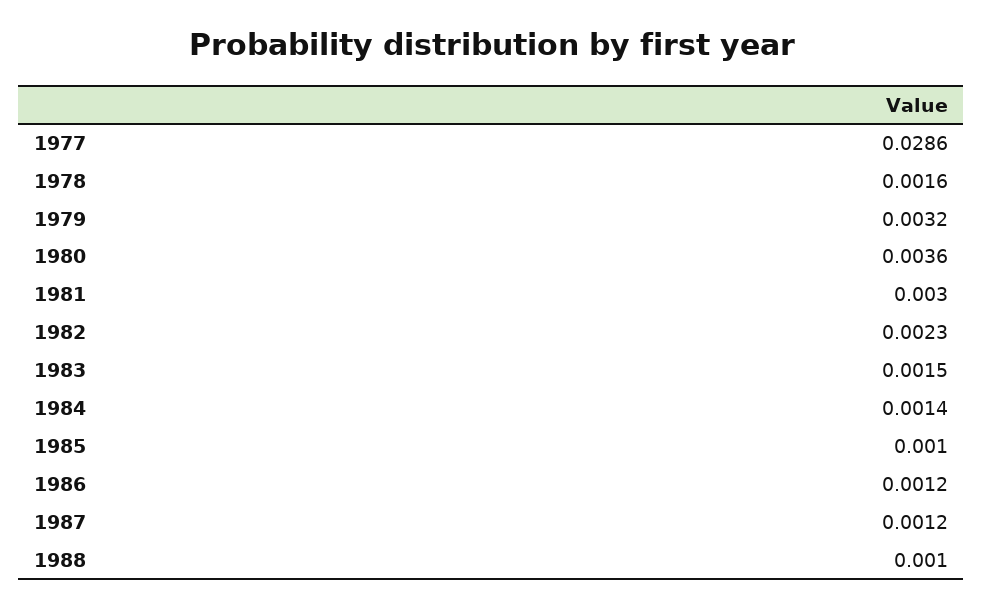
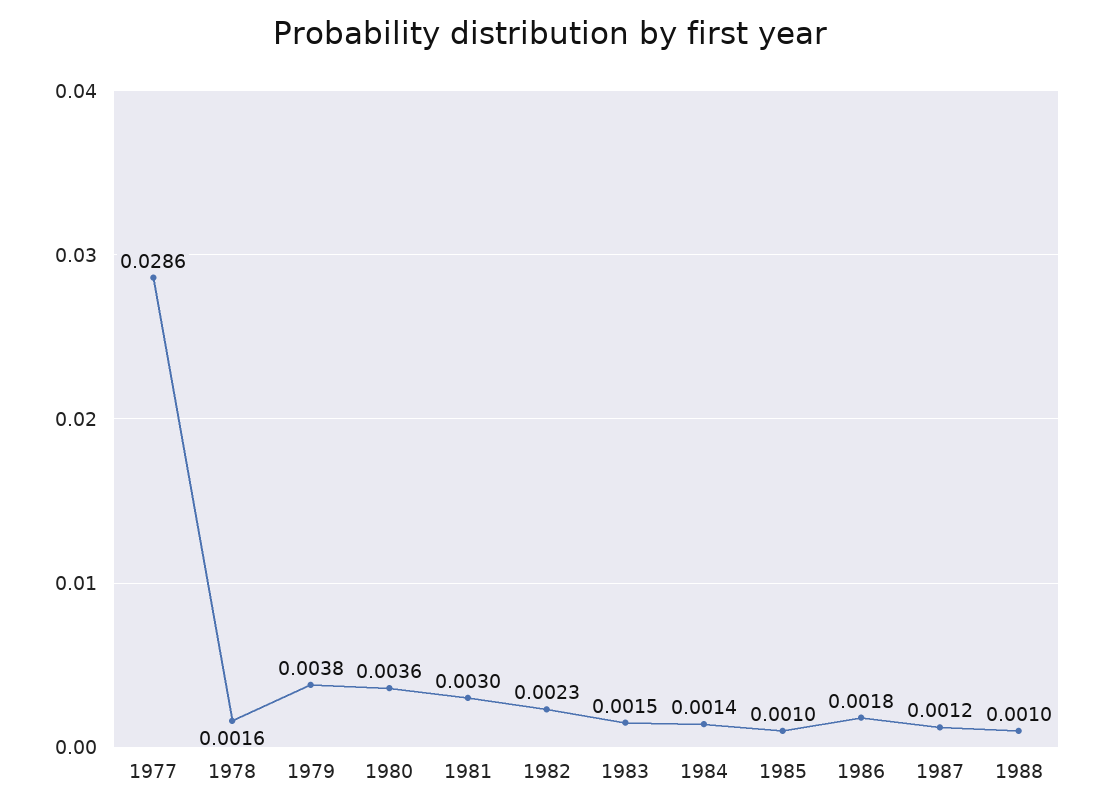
1979: 0.0032 -> 0.0038
1986: 0.0012 -> 0.0018

